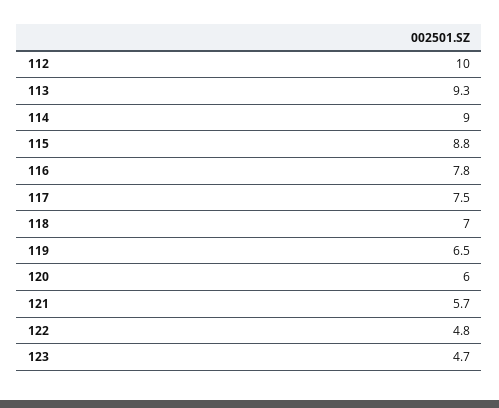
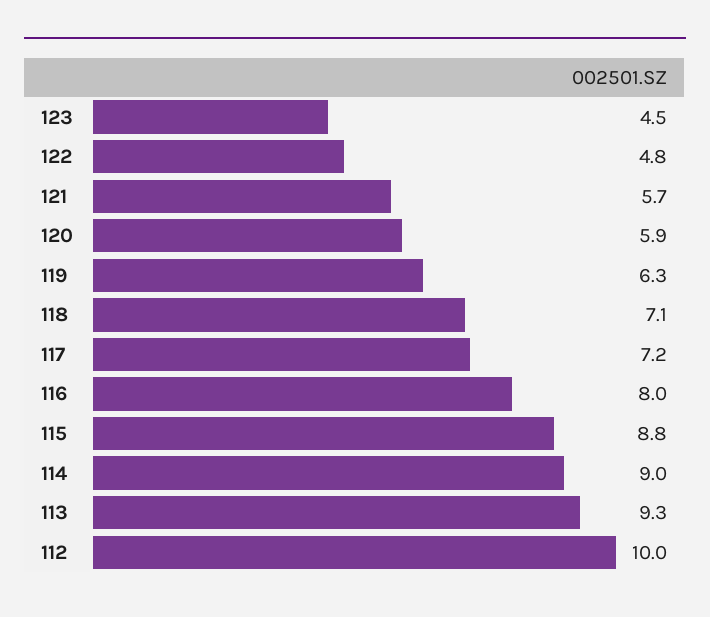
116: 7.8 -> 8
117: 7.5 -> 7.2
118: 7 -> 7.1
119: 6.5 -> 6.3
120: 6 -> 5.9
123: 4.7 -> 4.5

